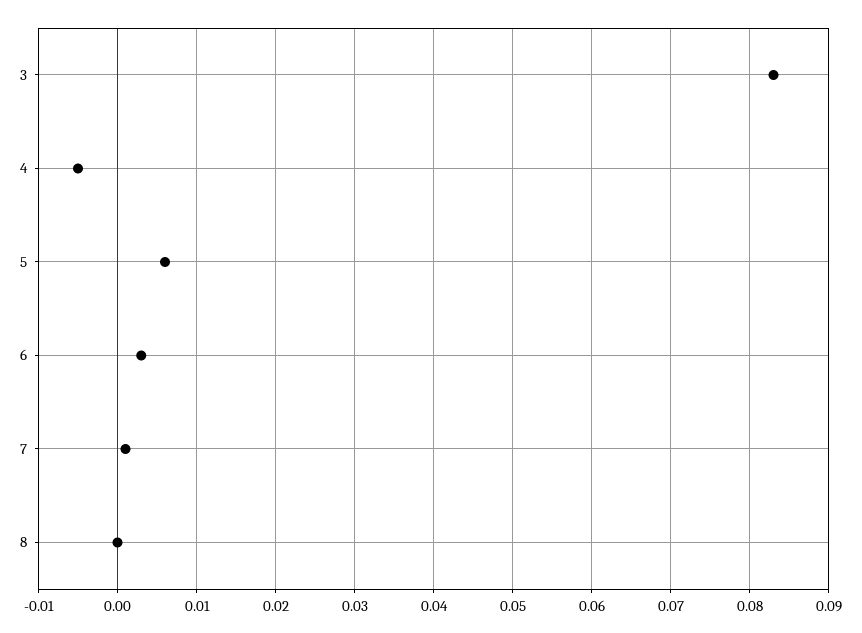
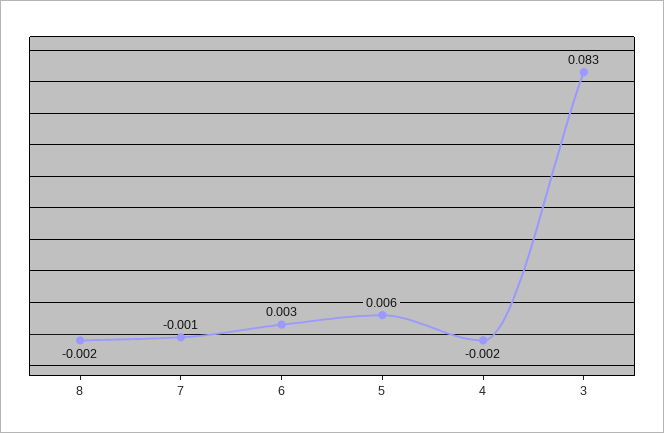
4: -0.005 -> -0.002
7: 0.001 -> -0.001
8: 0 -> -0.002

